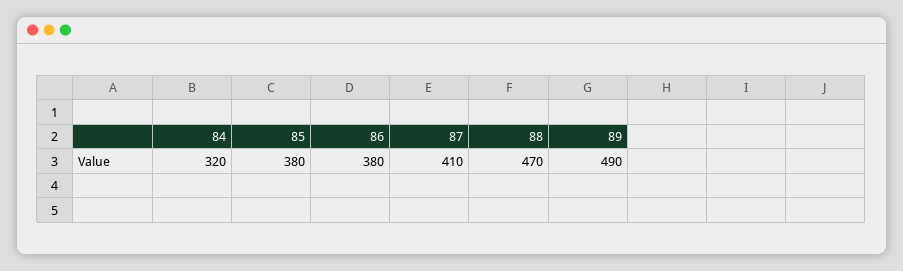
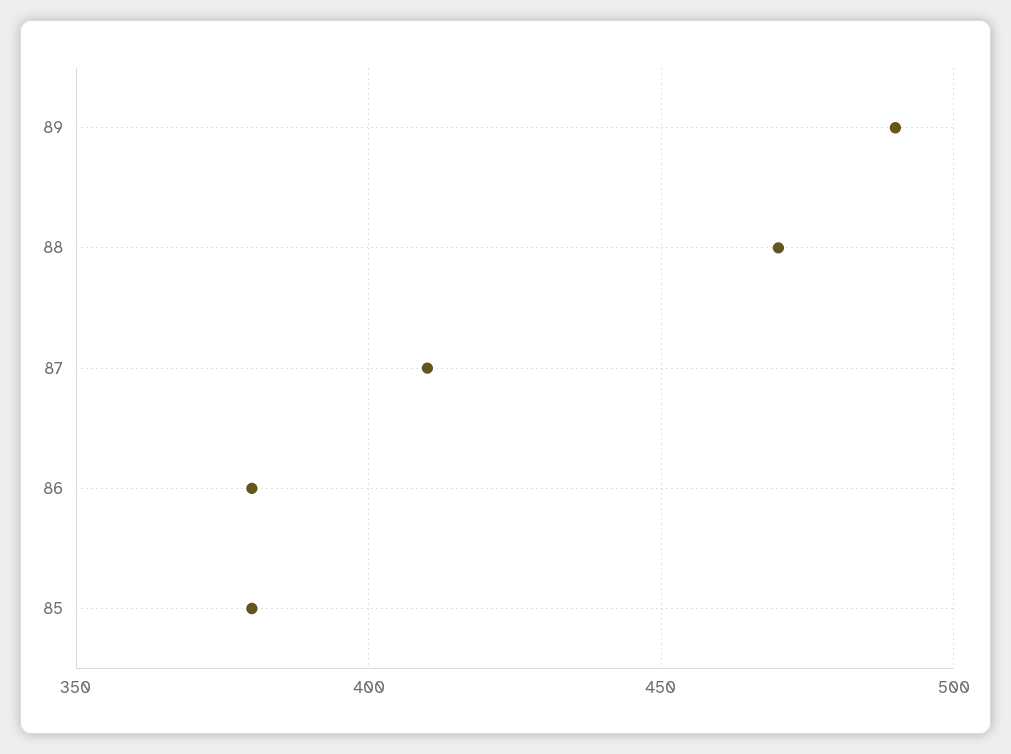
84: 320 -> none

